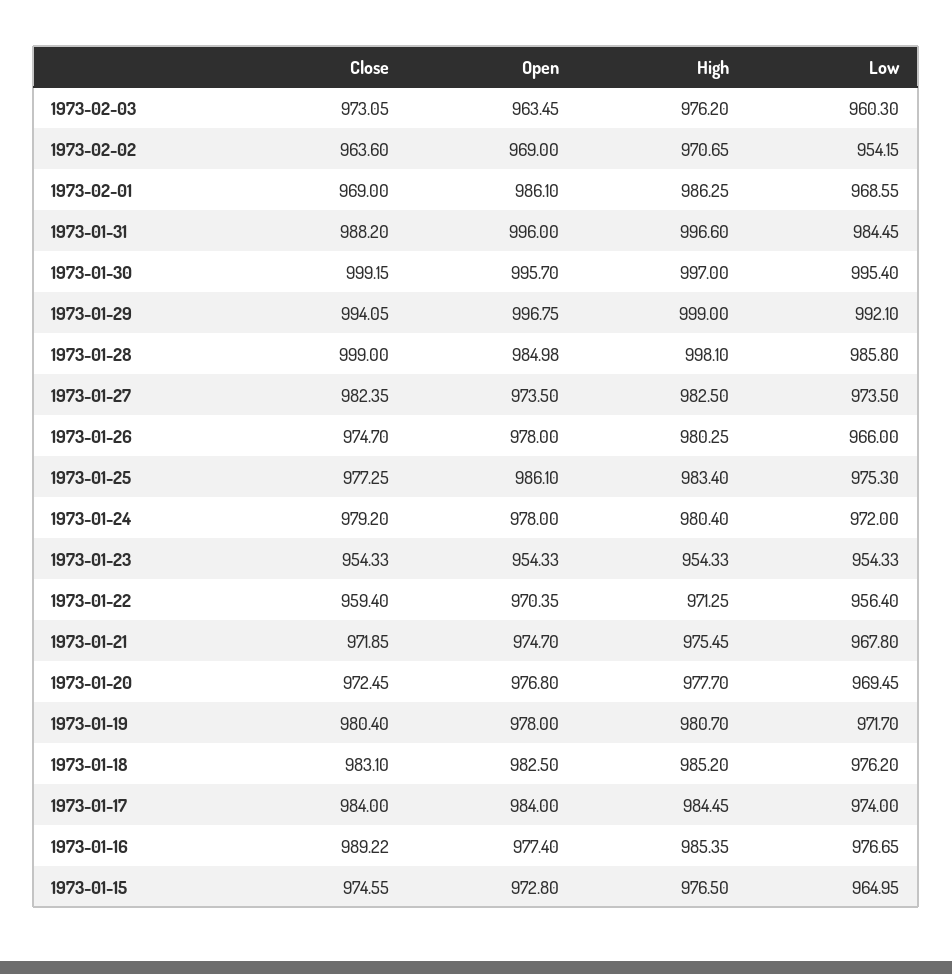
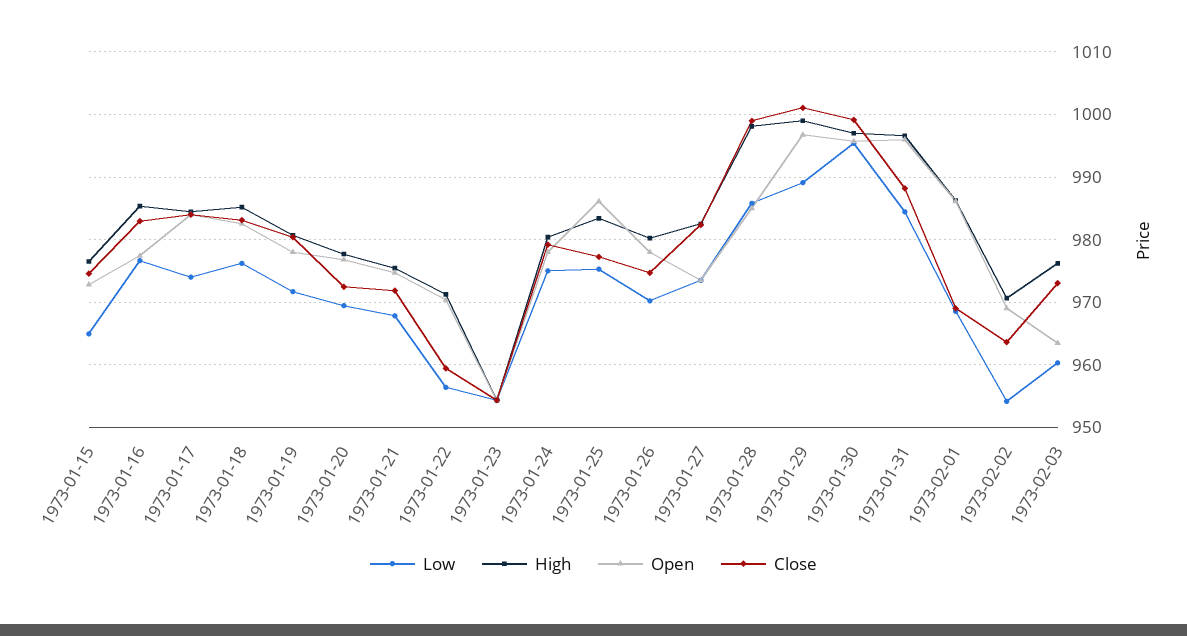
Close, 1973-01-29: 994.05 -> 1001
Low, 1973-01-29: 992.1 -> 989
Low, 1973-01-26: 966 -> 970
Low, 1973-01-24: 972 -> 975
Close, 1973-01-16: 989.22 -> 983

